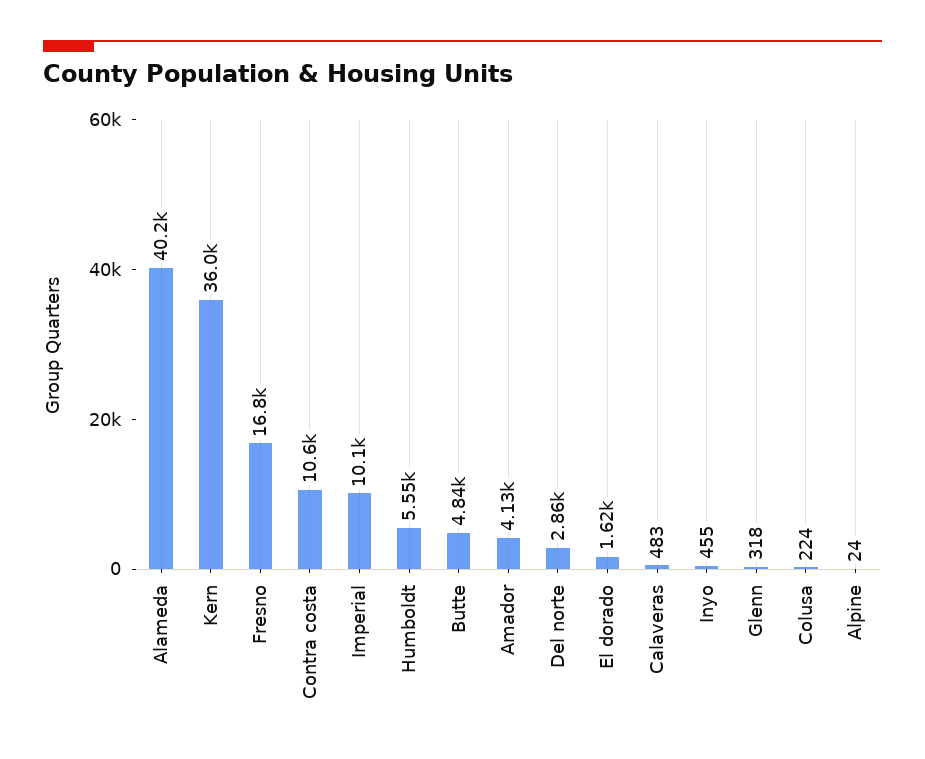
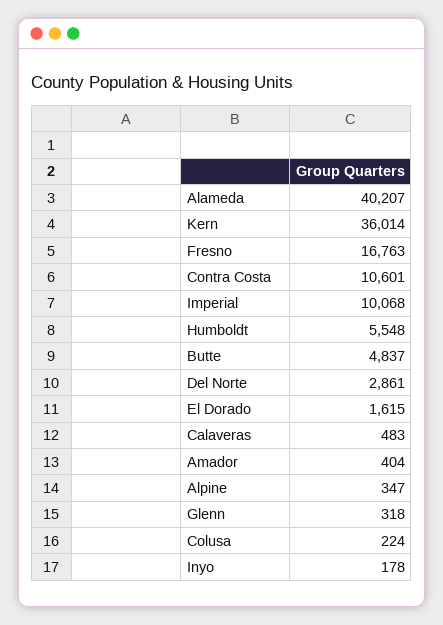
Amador: 4130 -> 404
Inyo: 455 -> 178
Alpine: 24 -> 347

